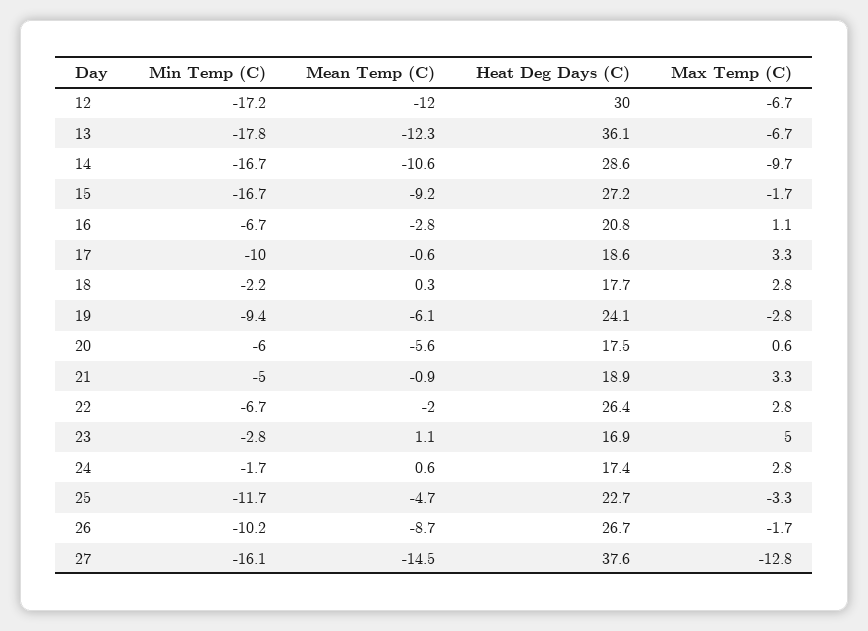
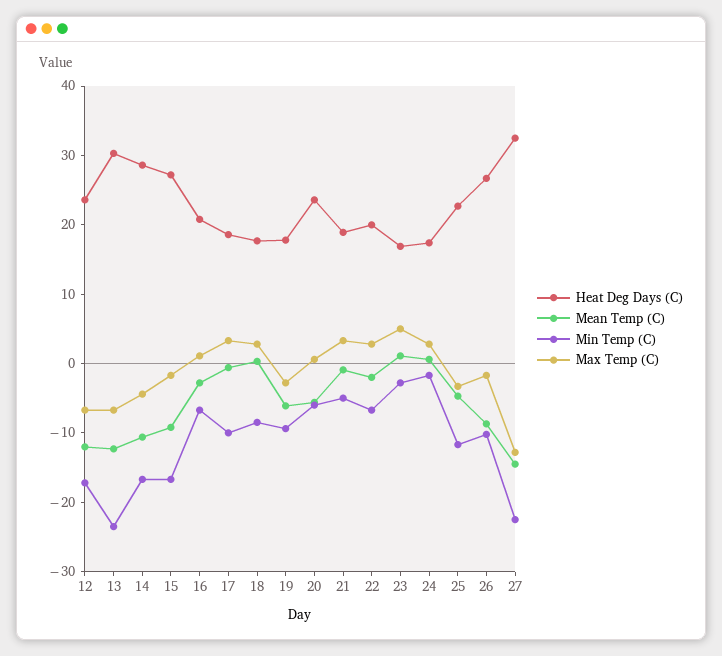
Heat Deg Days (C), 12: 30 -> 24
Min Temp (C), 13: -17.8 -> -24
Heat Deg Days (C), 13: 36.1 -> 30
Max Temp (C), 14: -9.7 -> -4
Min Temp (C), 18: -2.2 -> -8
Heat Deg Days (C), 19: 24.1 -> 18
Heat Deg Days (C), 20: 17.5 -> 24
Heat Deg Days (C), 22: 26.4 -> 20
Min Temp (C), 27: -16.1 -> -22
Heat Deg Days (C), 27: 37.6 -> 32

